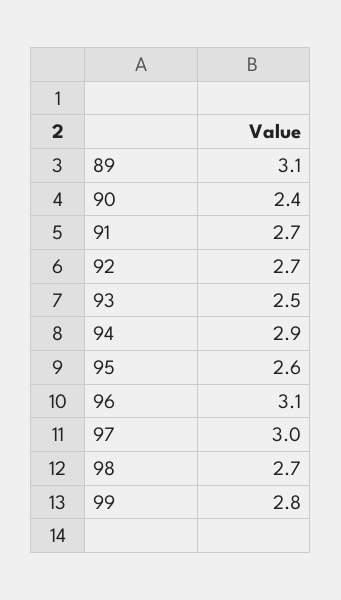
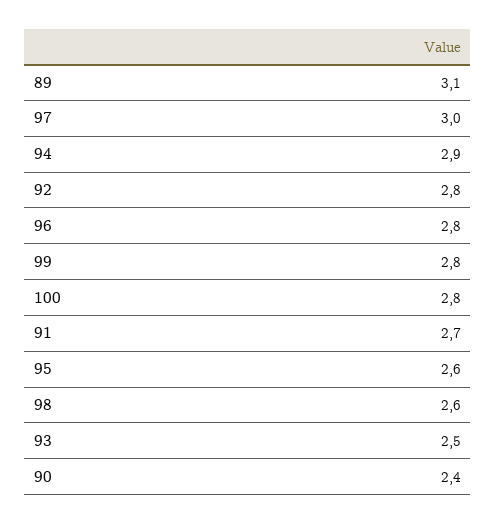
92: 2.7 -> 2.8
96: 3.1 -> 2.8
98: 2.7 -> 2.6
100: none -> 2.8

